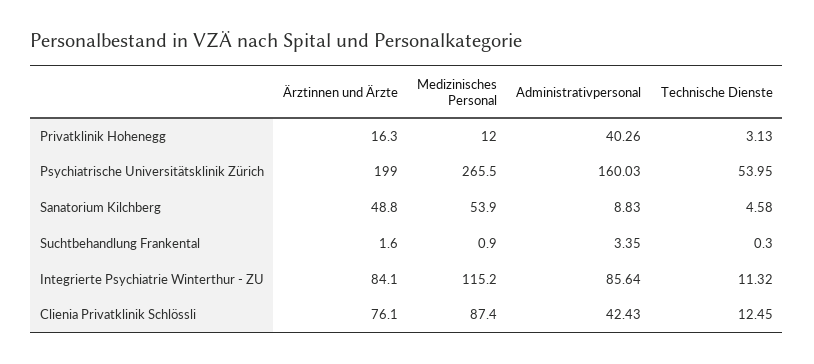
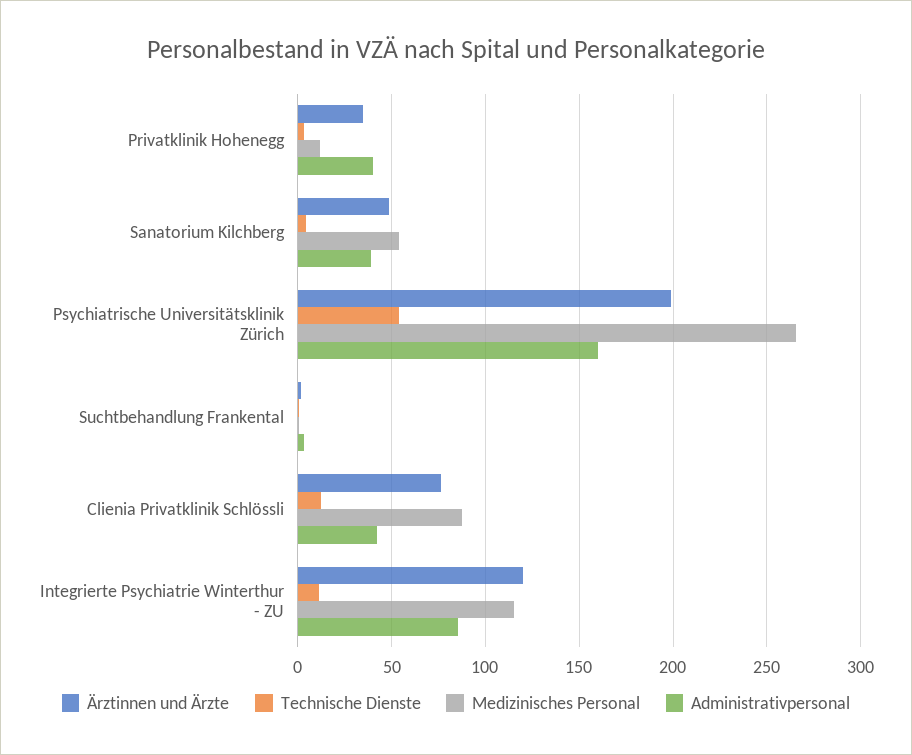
Ärztinnen und Ärzte, Privatklinik Hohenegg: 16.3 -> 35
Administrativpersonal, Sanatorium Kilchberg: 8.83 -> 40
Ärztinnen und Ärzte, Integrierte Psychiatrie Winterthur - ZU: 84.1 -> 120

